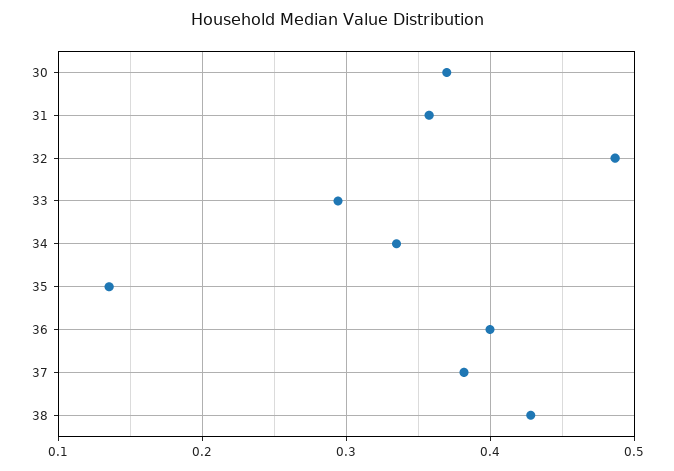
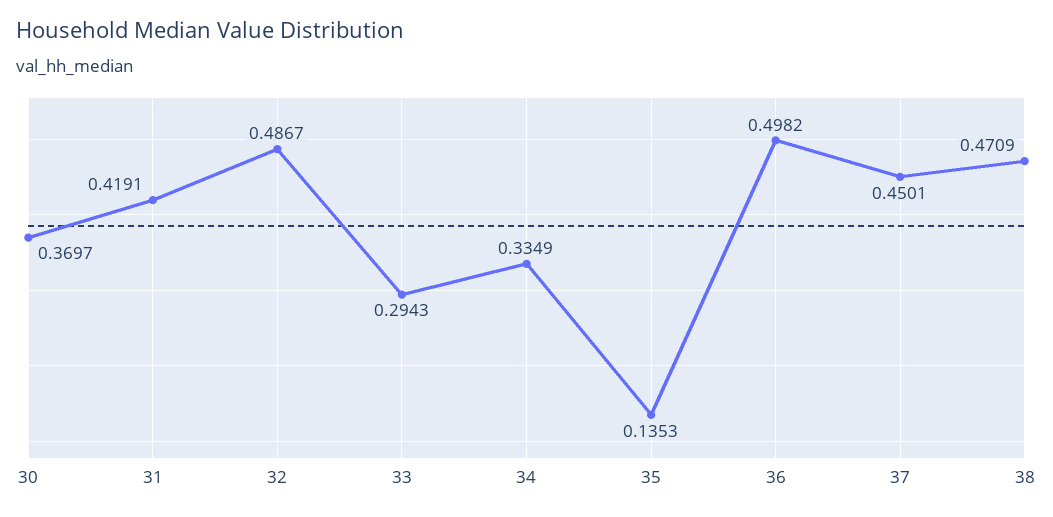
31: 0.36 -> 0.4191
36: 0.4 -> 0.4982
37: 0.38 -> 0.4501
38: 0.43 -> 0.4709

